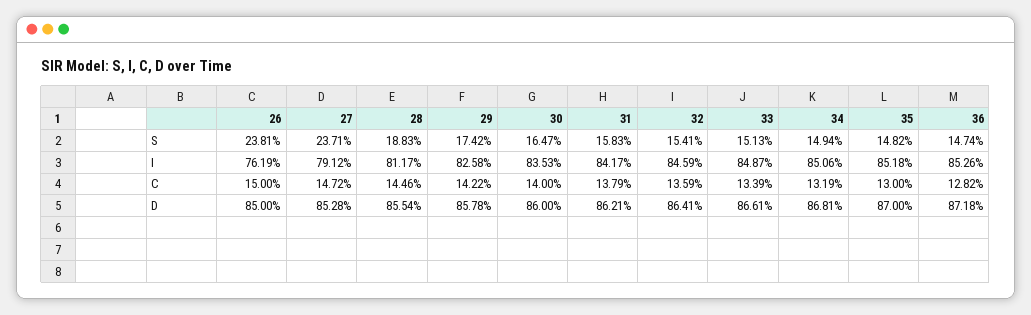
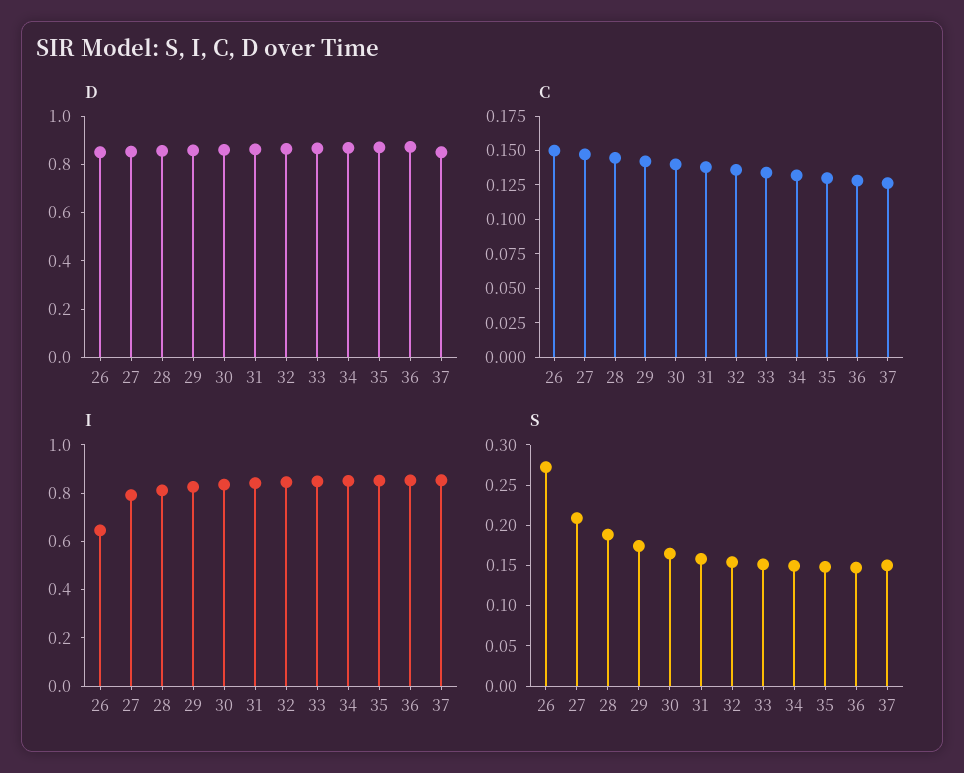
S, 26: 0.2381 -> 0.27
S, 27: 0.2371 -> 0.21
I, 26: 0.7619 -> 0.65
D, 37: none -> 0.85
C, 37: none -> 0.125
I, 37: none -> 0.85
S, 37: none -> 0.15

